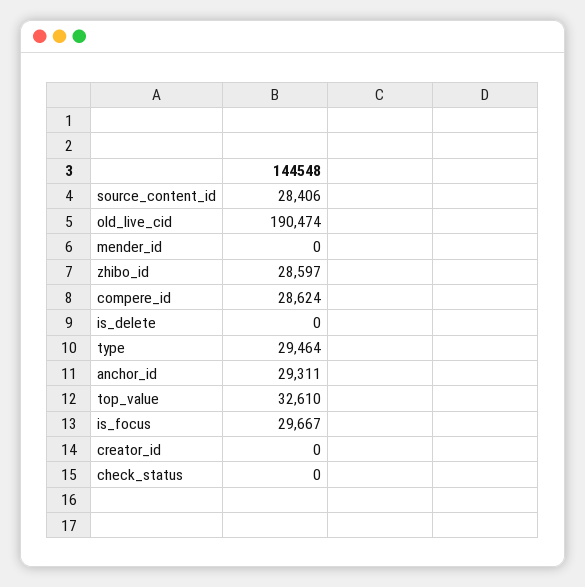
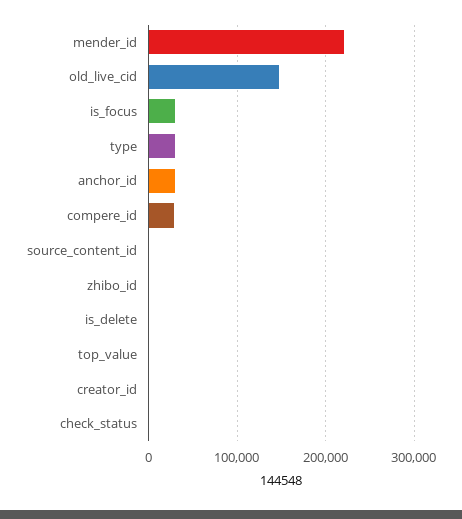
source_content_id: 28406 -> 0
old_live_cid: 190474 -> 150000
mender_id: 0 -> 220000
zhibo_id: 28597 -> 0
top_value: 32610 -> 0

